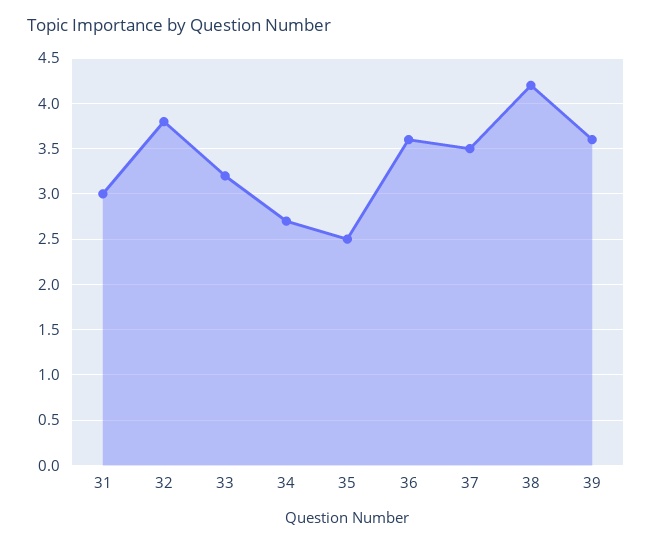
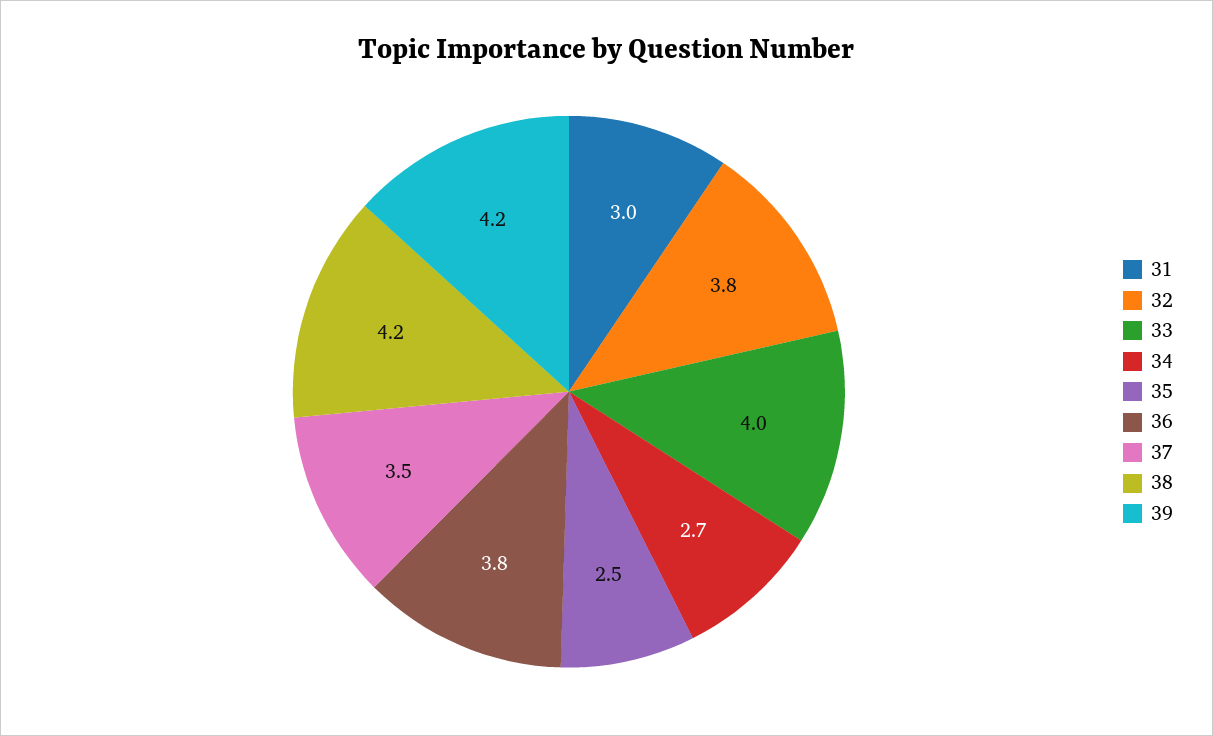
33: 3.2 -> 4
36: 3.6 -> 3.8
39: 3.6 -> 4.2

